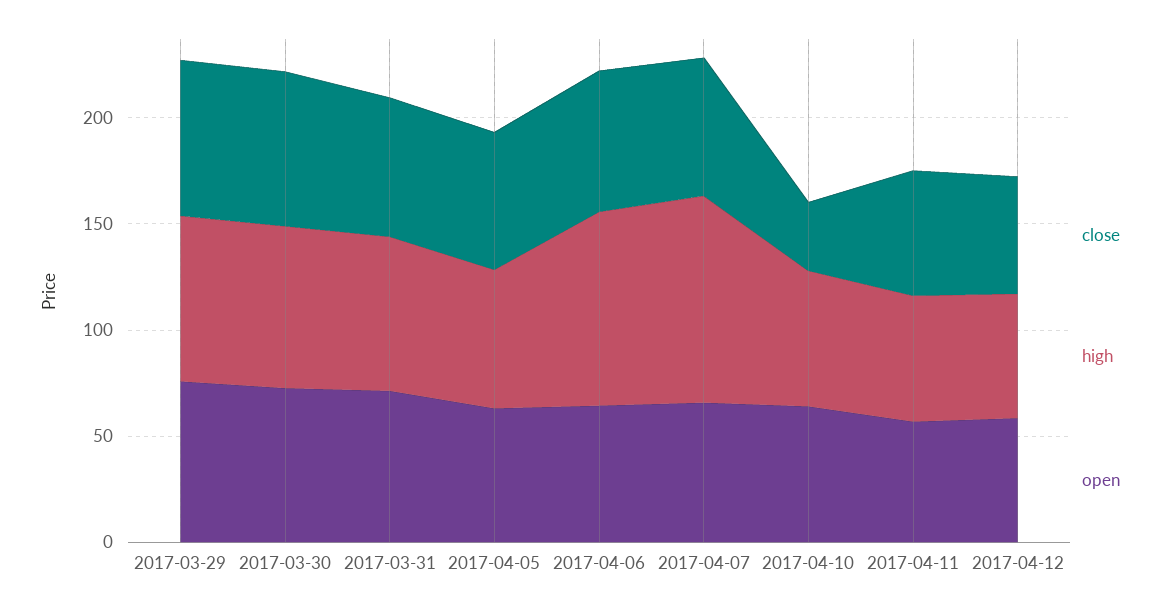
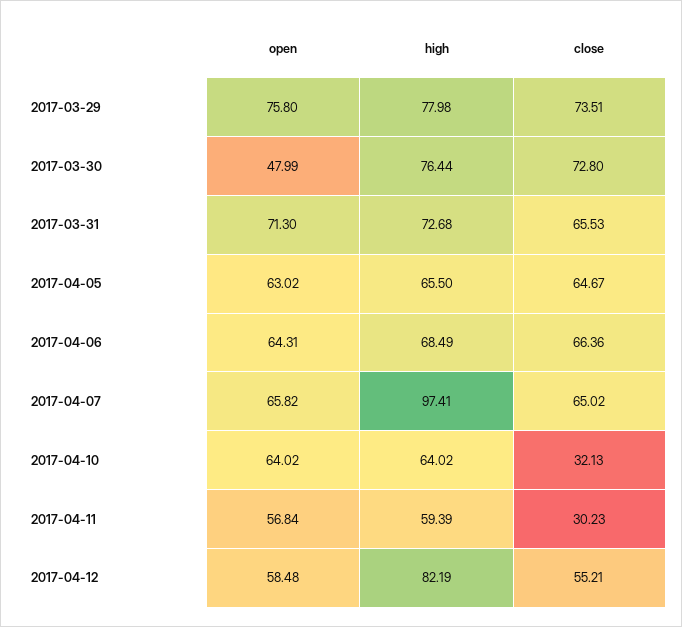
open, 2017-03-30: 70 -> 47.99
high, 2017-04-06: 90 -> 68.49
close, 2017-04-11: 60 -> 30.23
high, 2017-04-12: 60 -> 82.19

